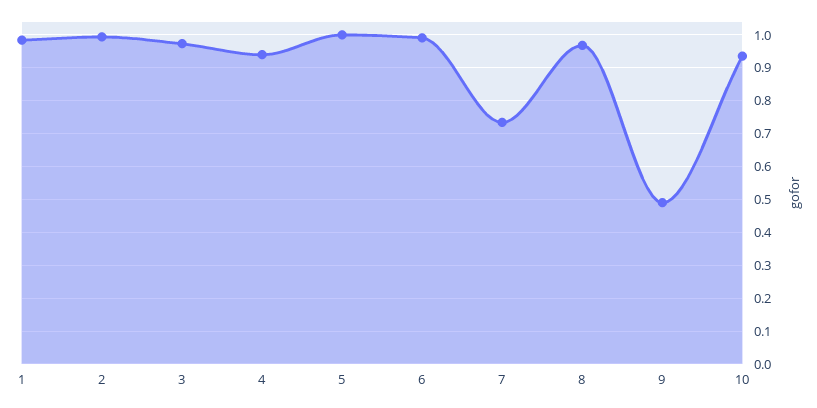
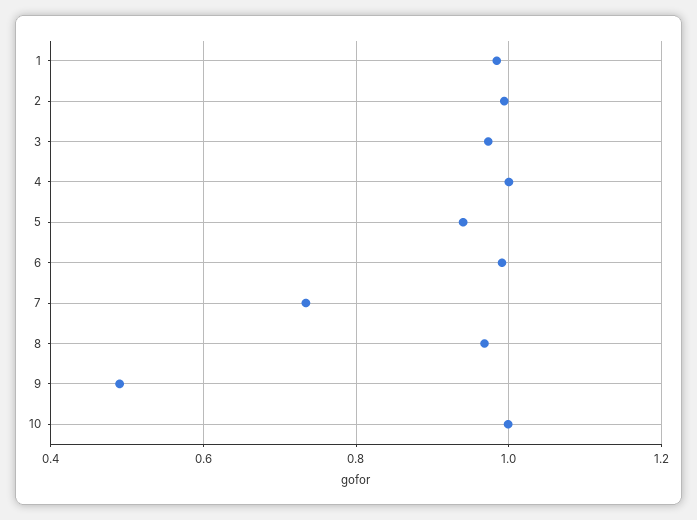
4: 0.94 -> 1
5: 1 -> 0.94
10: 0.94 -> 1

